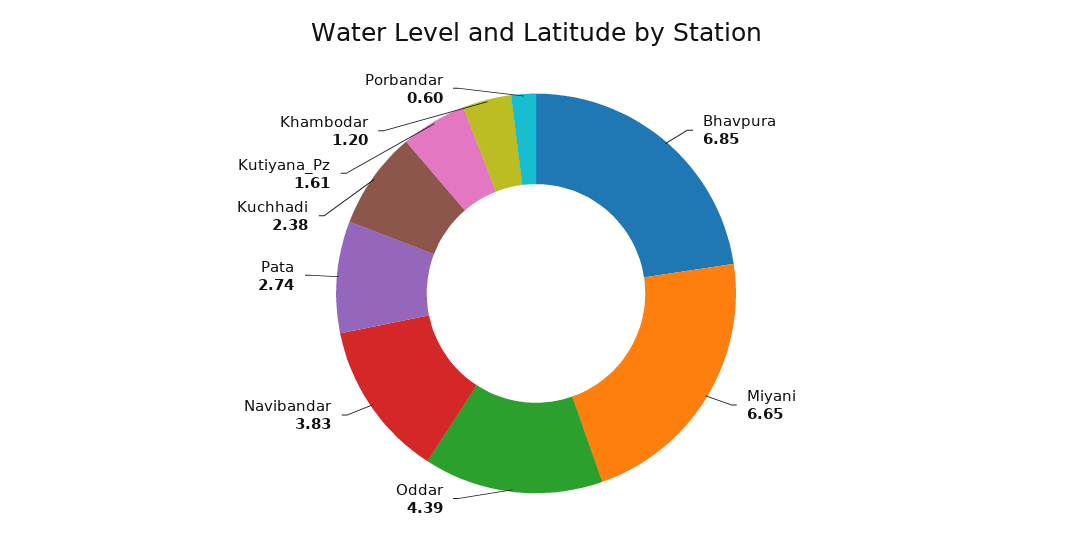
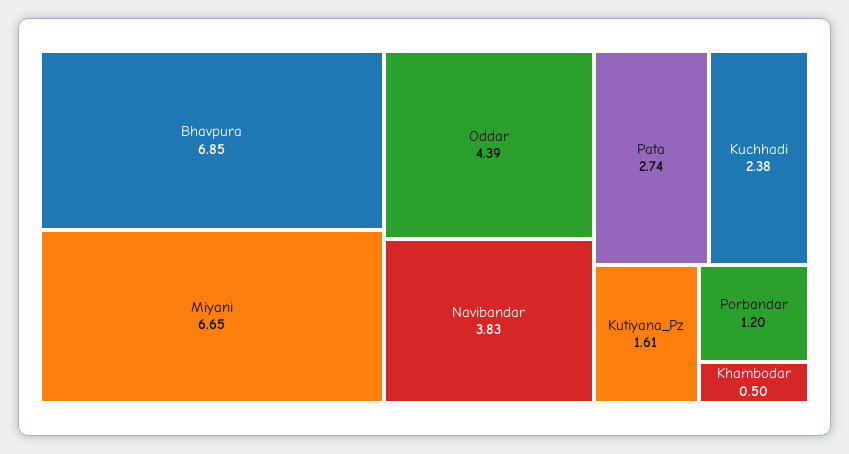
Khambodar: 1.2 -> 0.5
Porbandar: 0.6 -> 1.2

